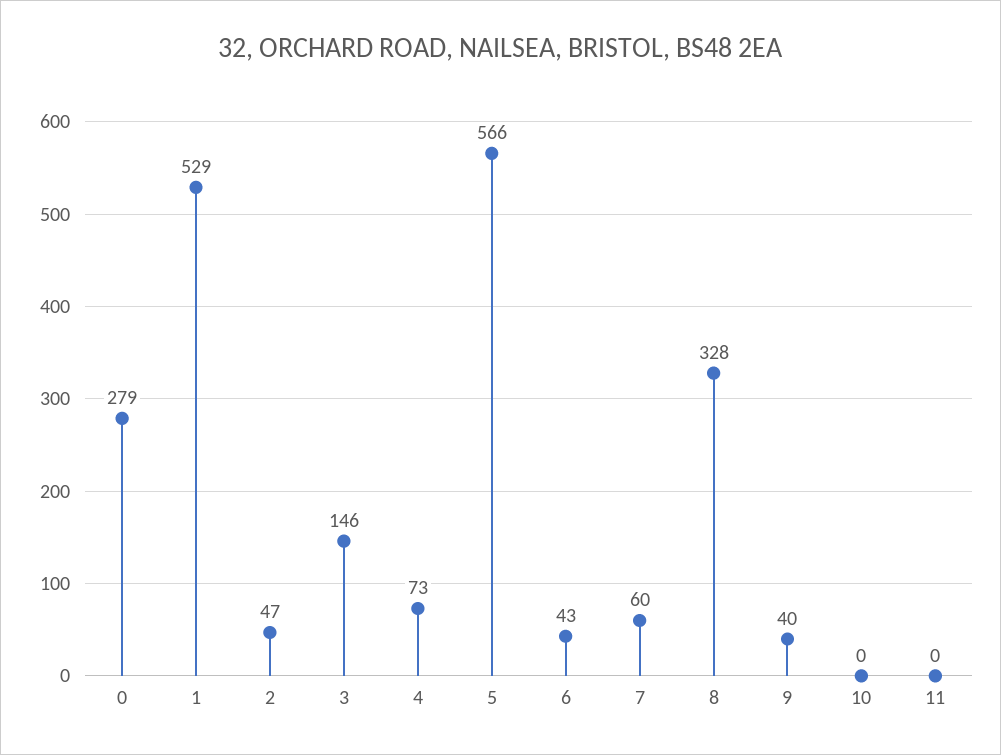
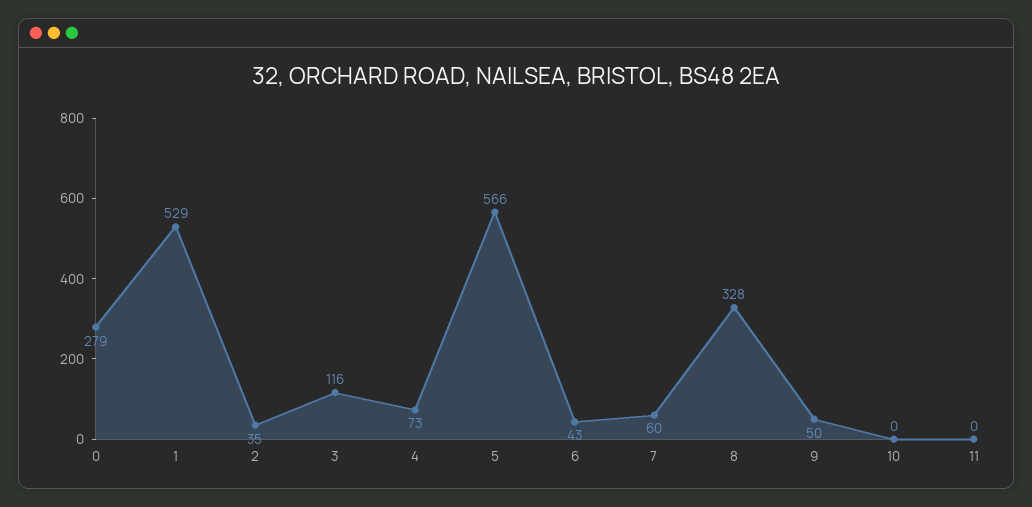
2: 47 -> 35
3: 146 -> 116
9: 40 -> 50

